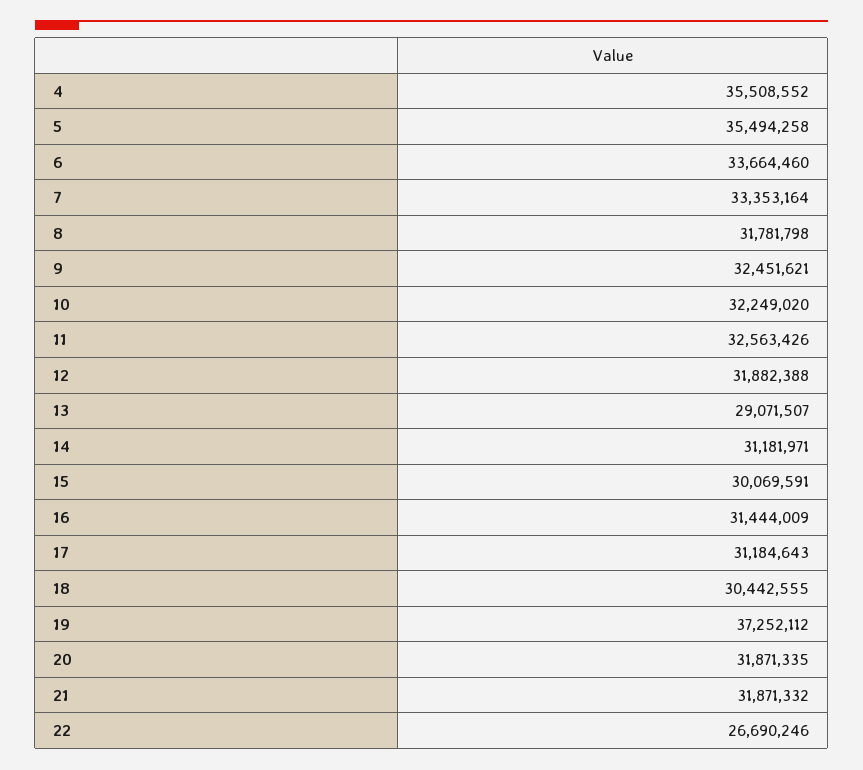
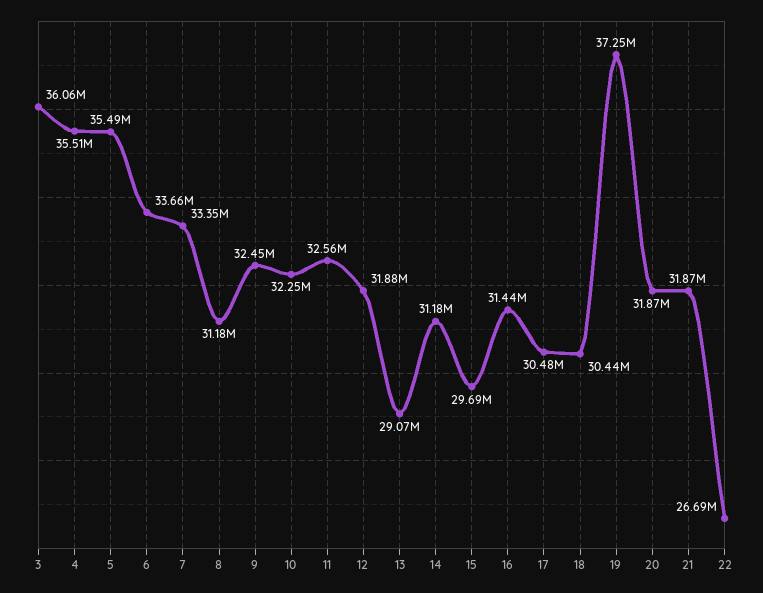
8: 31781798 -> 31180000
15: 30069591 -> 29690000
17: 31184643 -> 30480000
3: none -> 36060000

